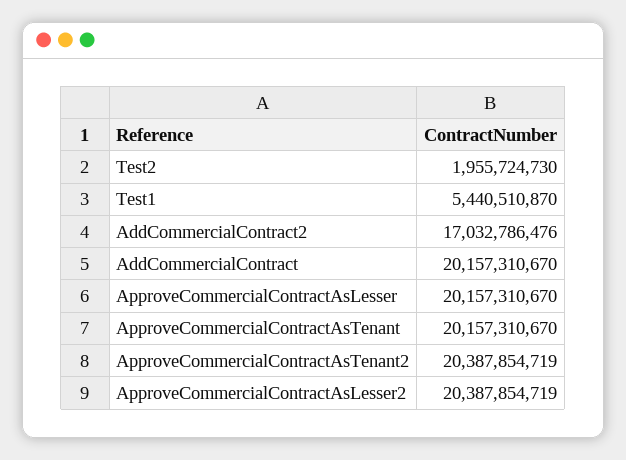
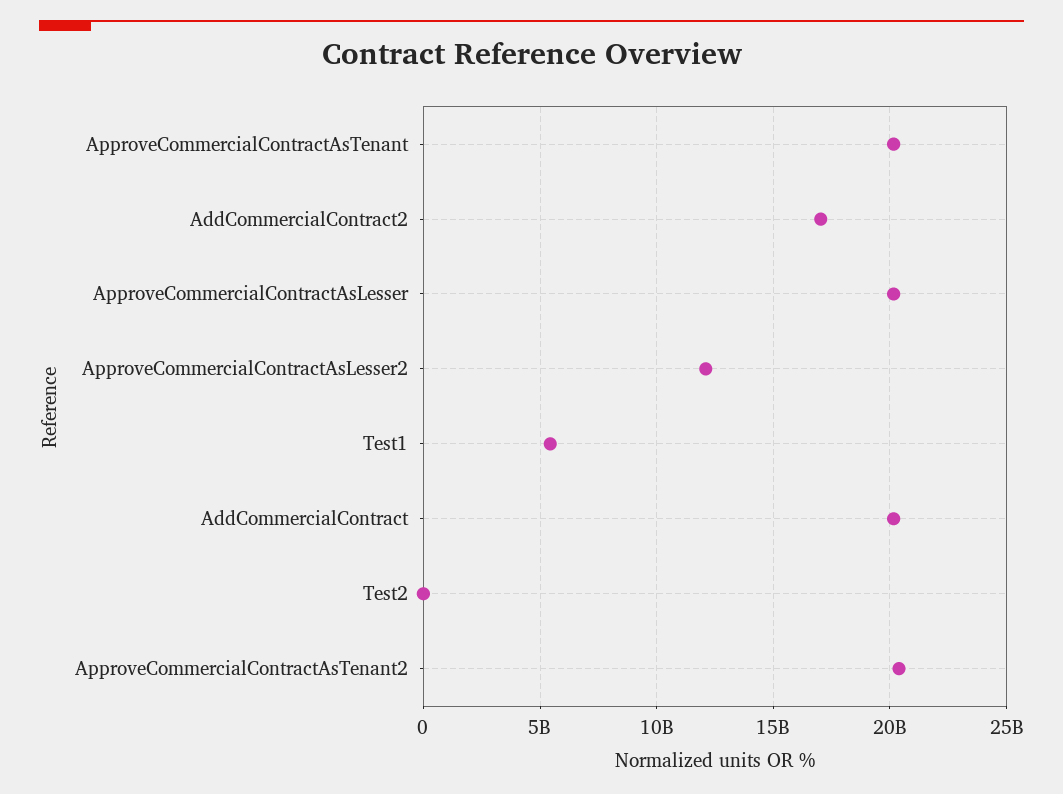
Test2: 1955724730 -> 0
ApproveCommercialContractAsLesser2: 20387854719 -> 12000000000

